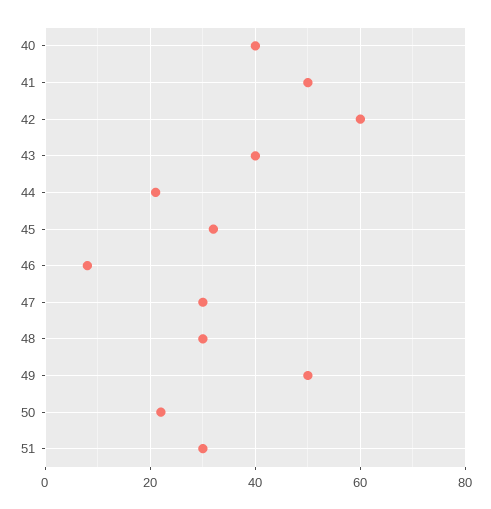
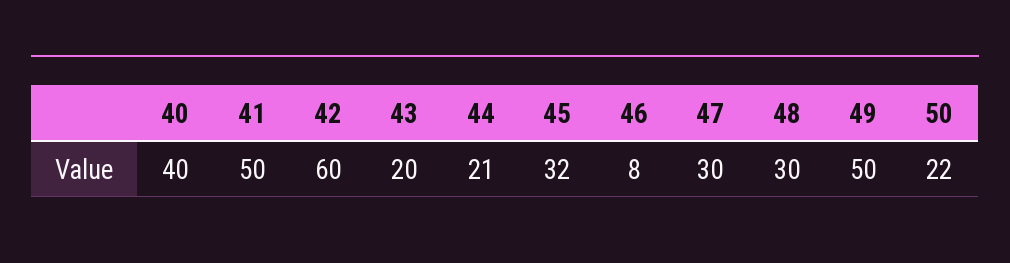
43: 40 -> 20
51: 30 -> none

